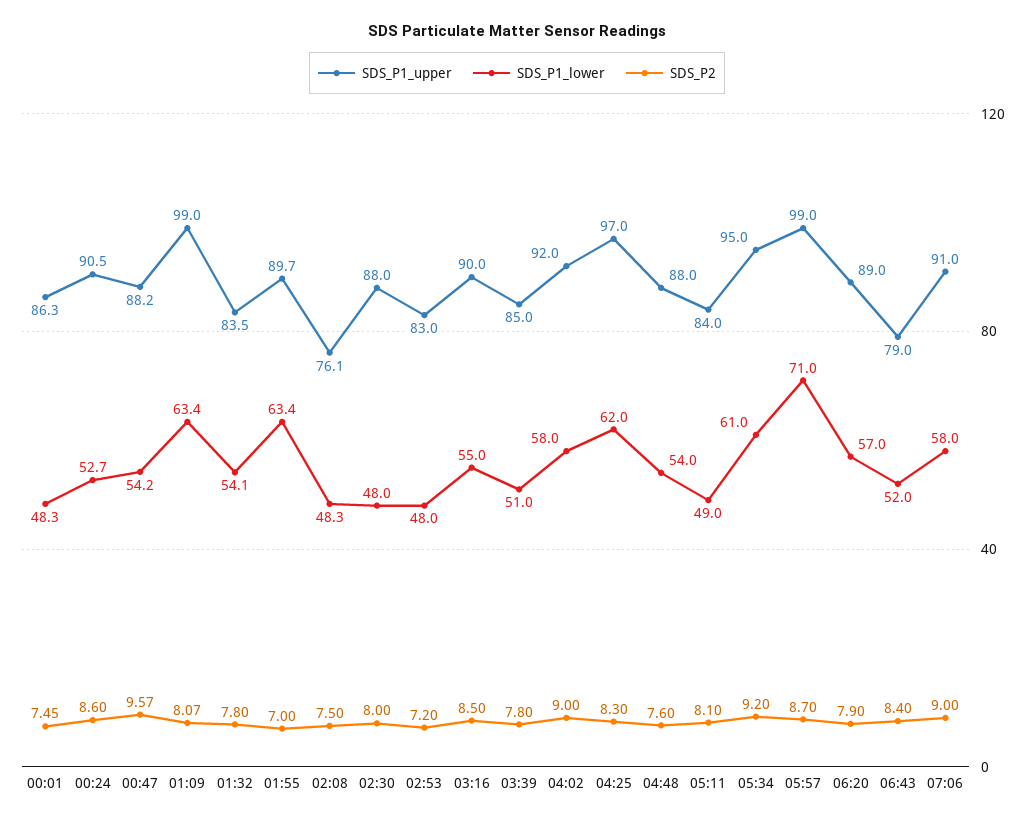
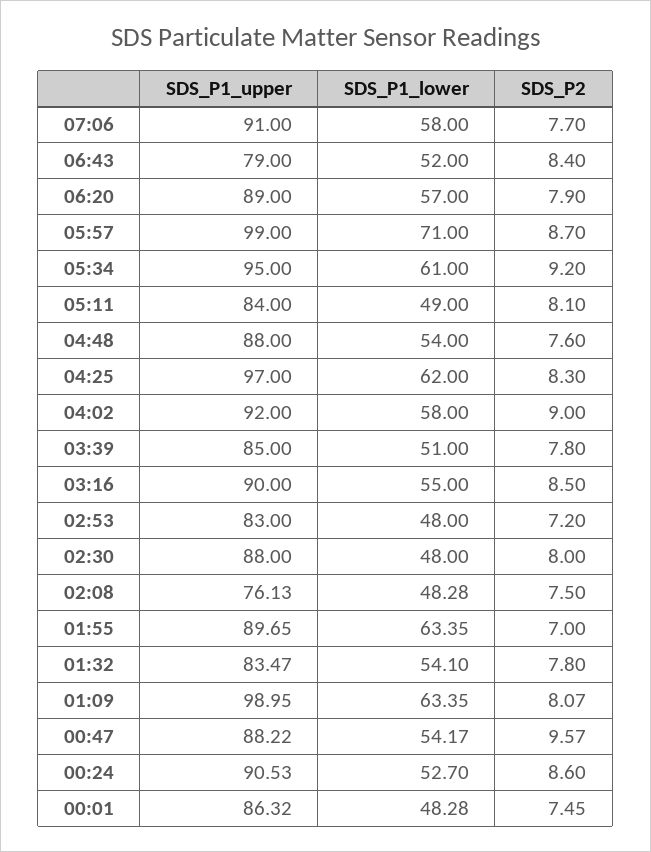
SDS_P2, 07:06: 9 -> 7.7

